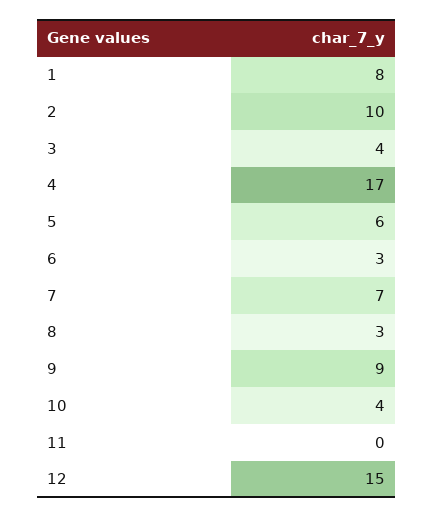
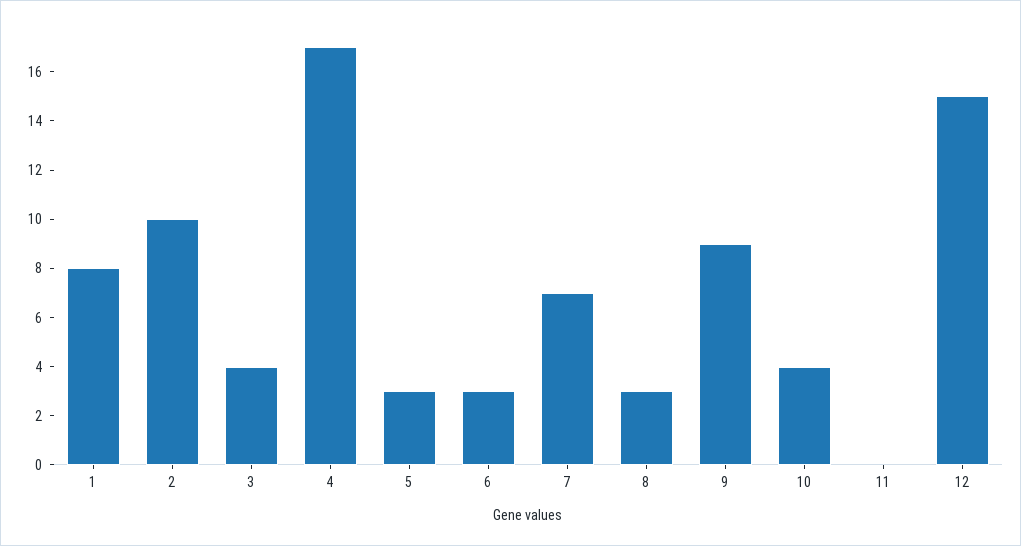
5: 6 -> 3

